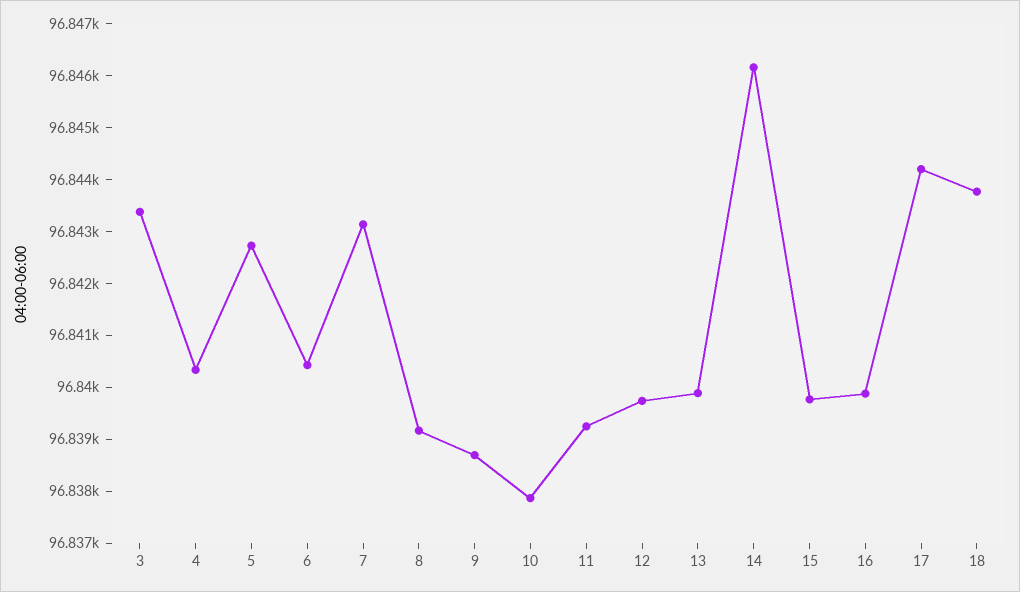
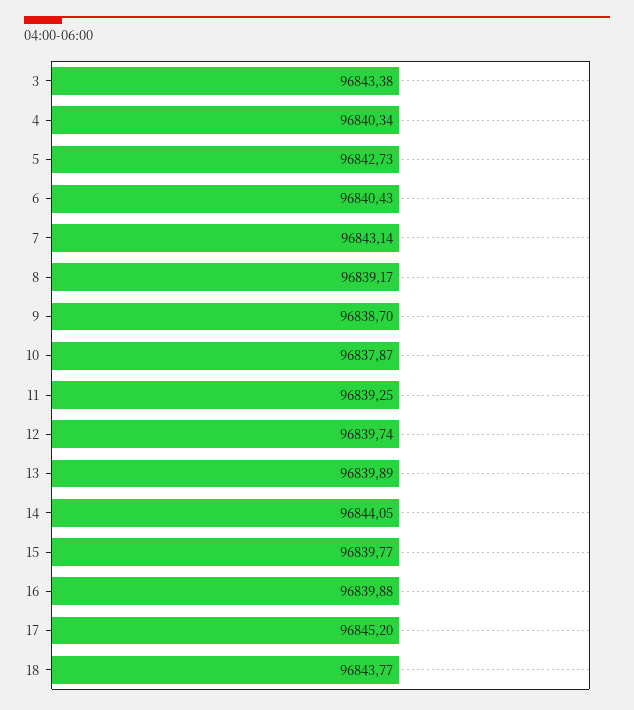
14: 96846.2 -> 96844.05
17: 96844.2 -> 96845.2

